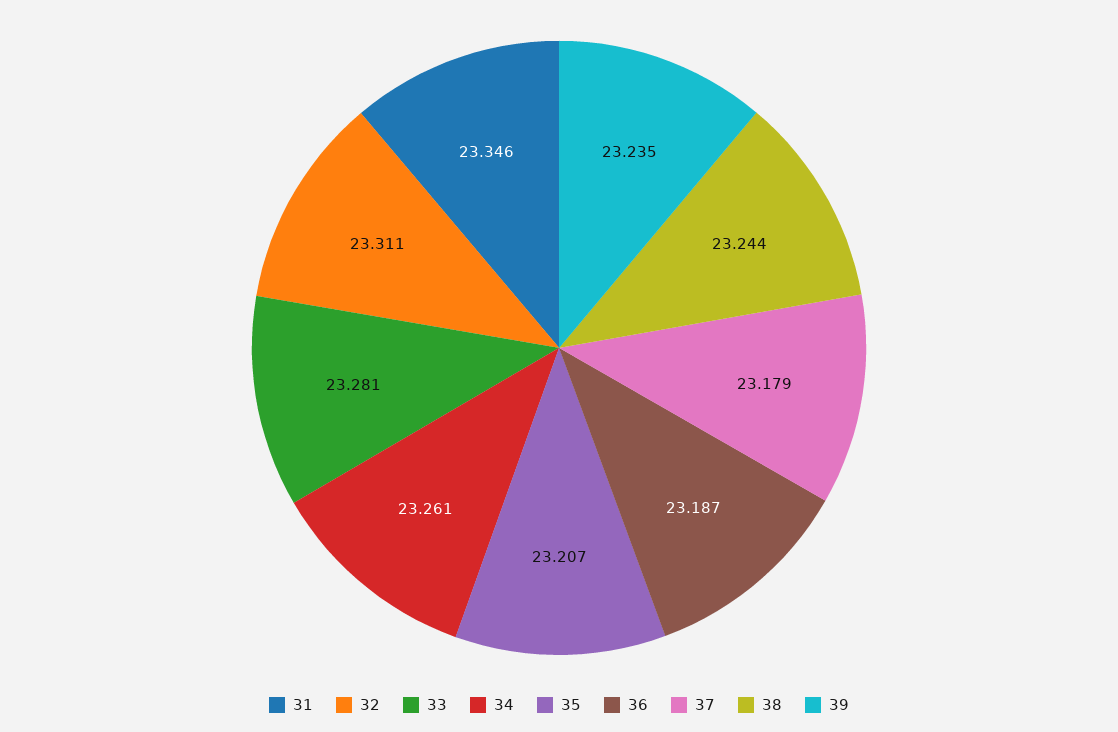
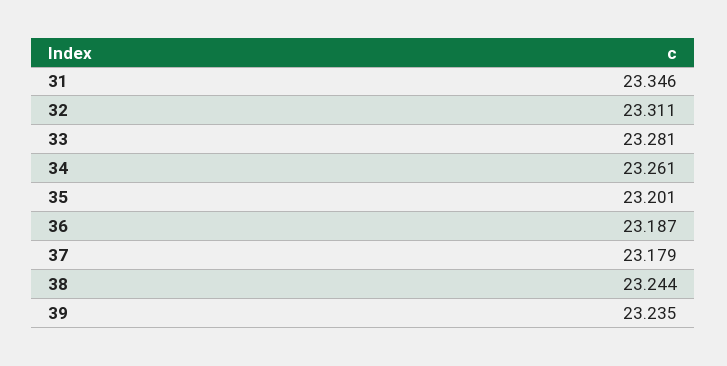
35: 23.207 -> 23.201

